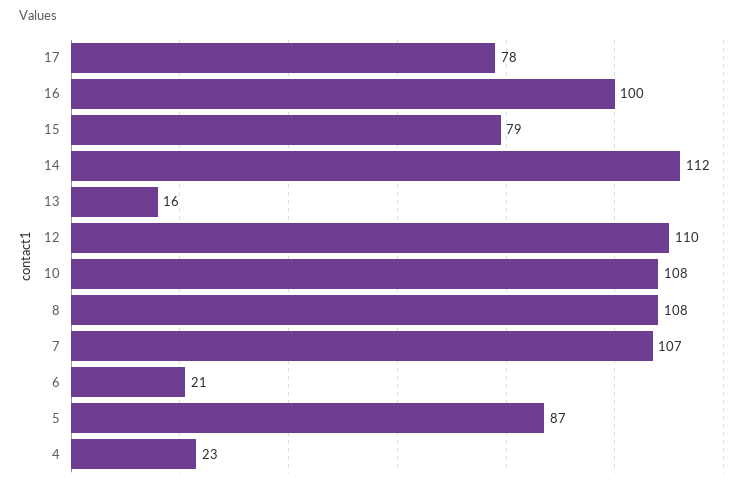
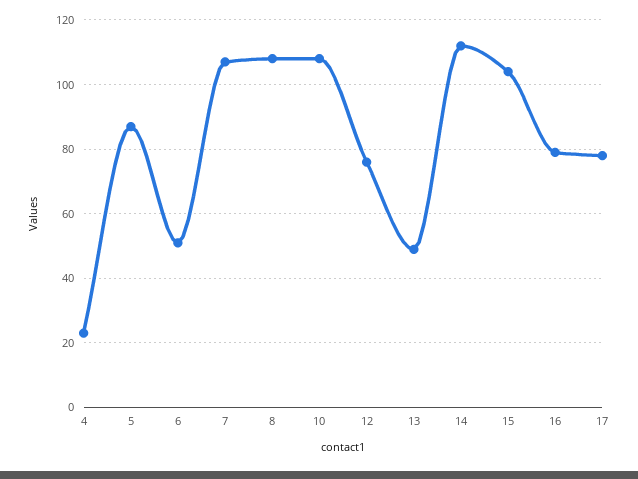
16: 100 -> 80
15: 79 -> 105
13: 16 -> 50
12: 110 -> 75
6: 21 -> 50

